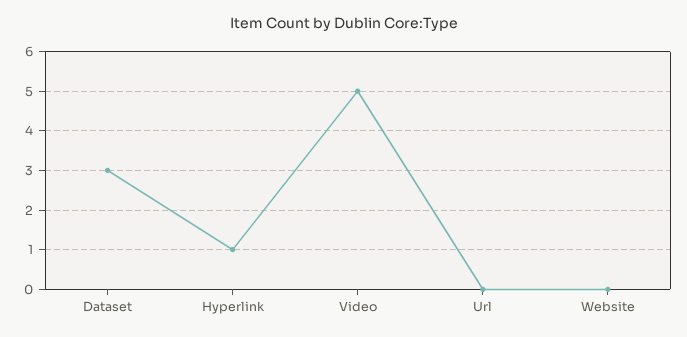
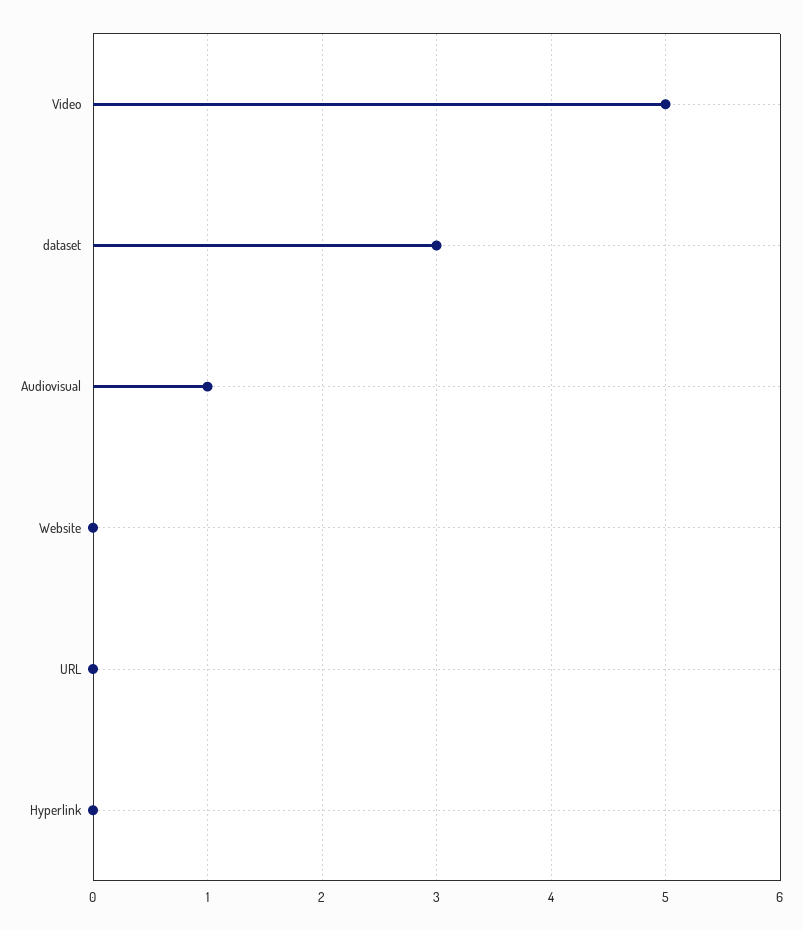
Hyperlink: 1 -> 0
Audiovisual: none -> 1

